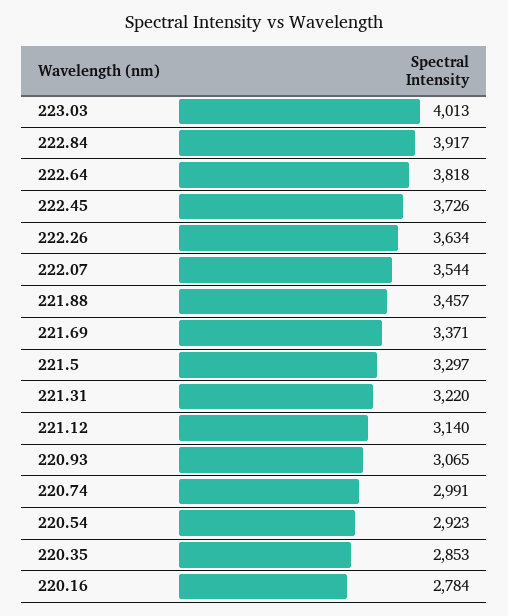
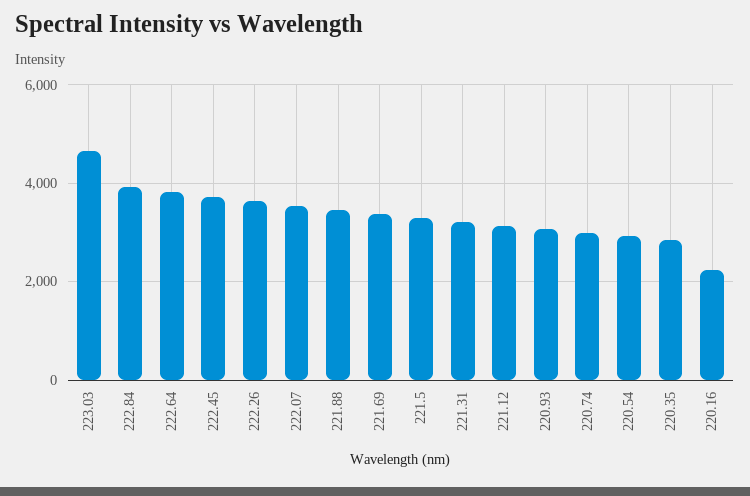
223.03: 4013 -> 4600
220.16: 2784 -> 2200

